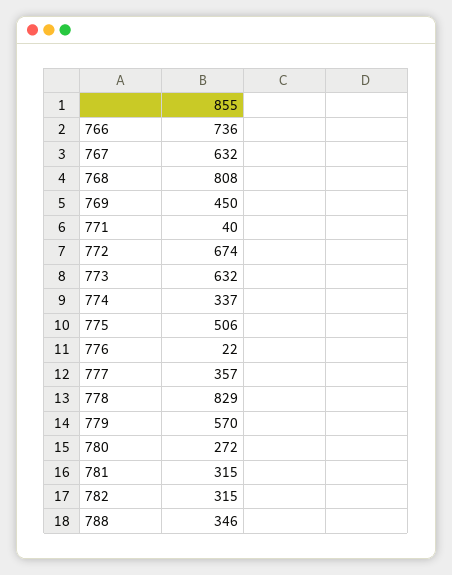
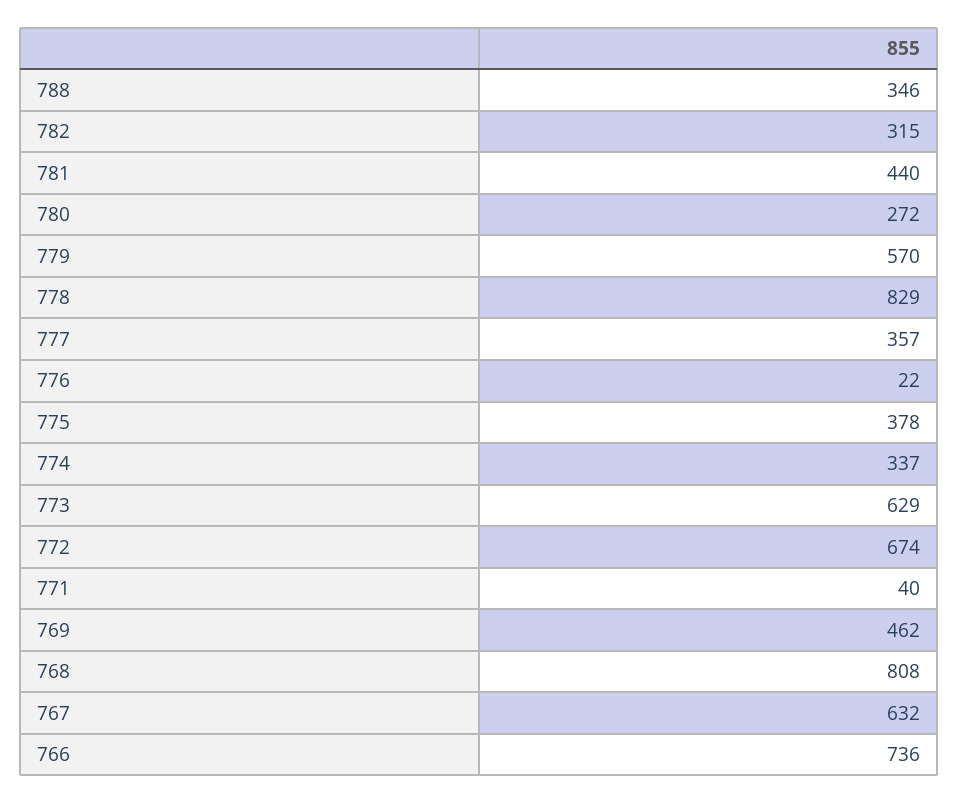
769: 450 -> 462
773: 632 -> 629
775: 506 -> 378
781: 315 -> 440

